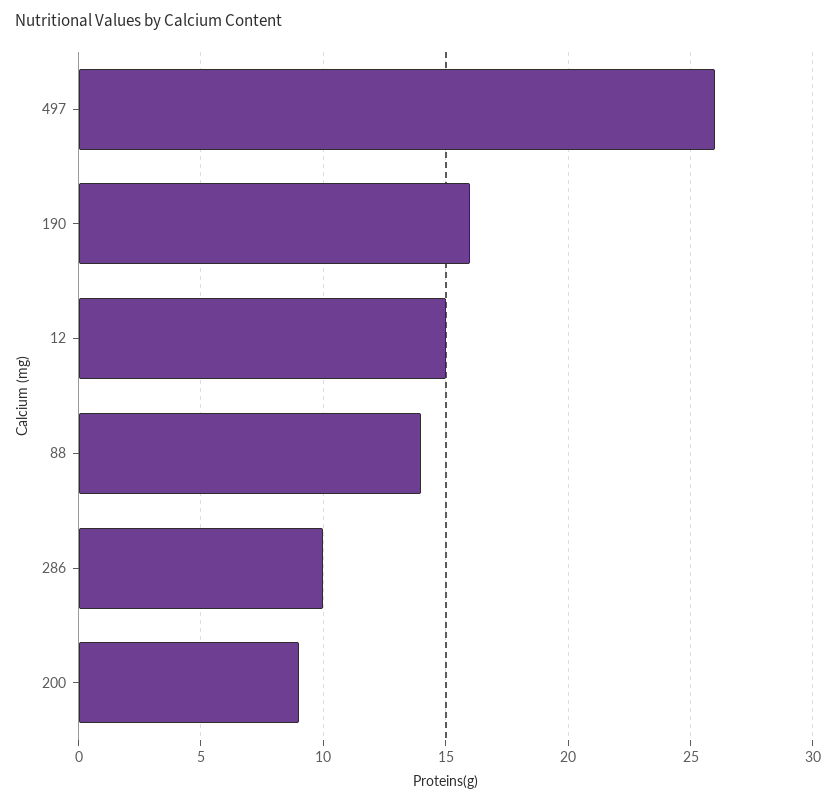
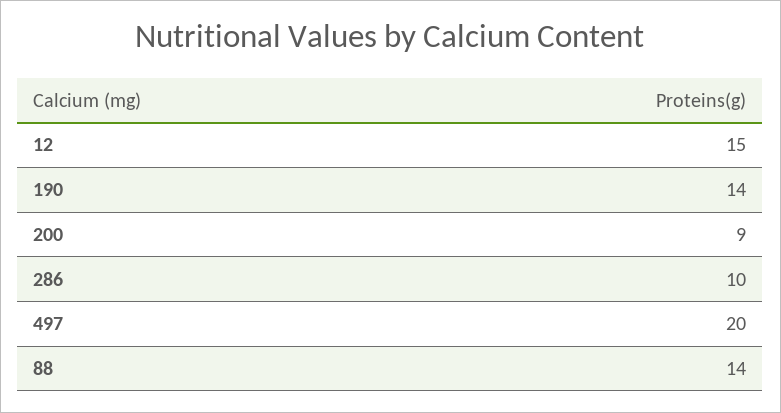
497: 26 -> 20
190: 16 -> 14

